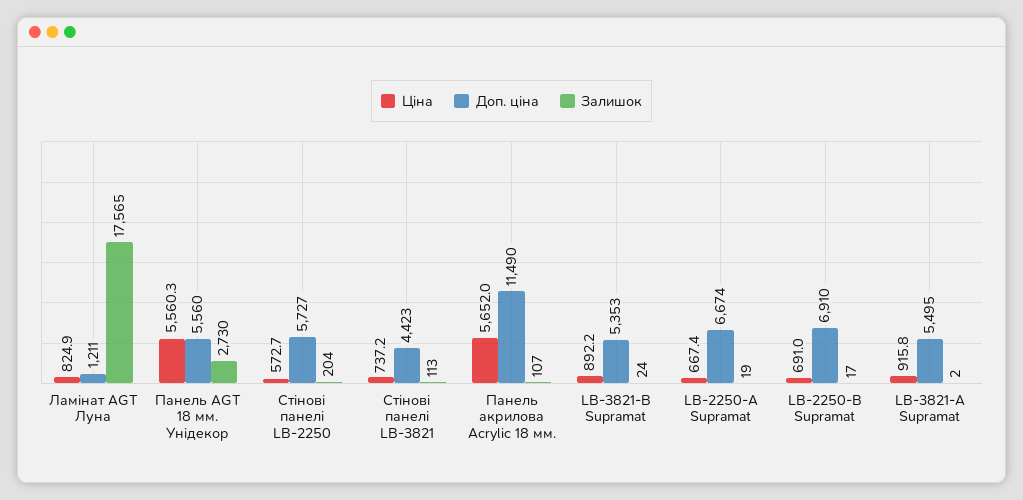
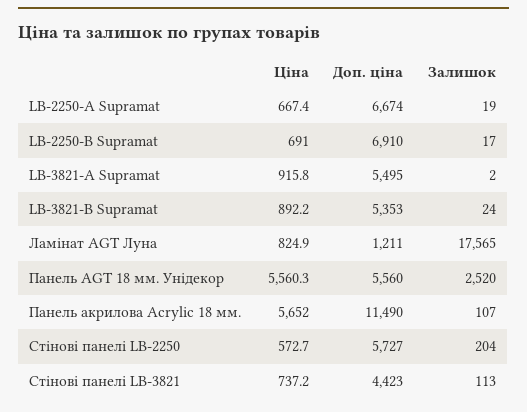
Залишок, Панель AGT 18 мм. Унідекор: 2730 -> 2520

